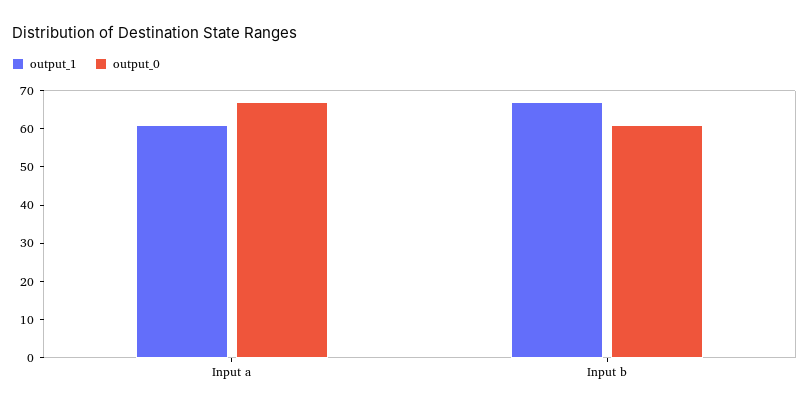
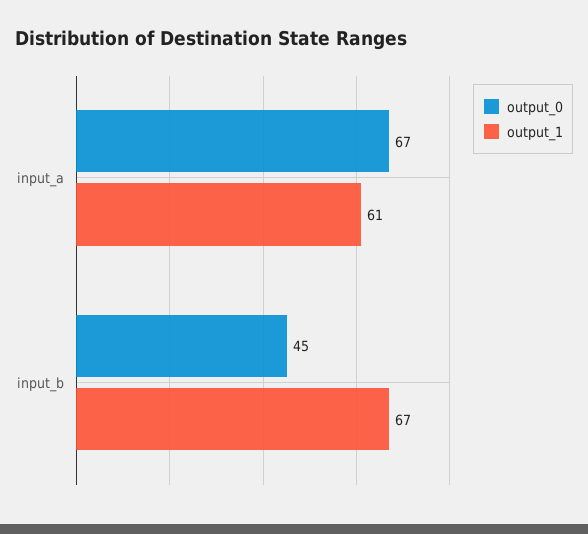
output_0, Input b: 60 -> 45

